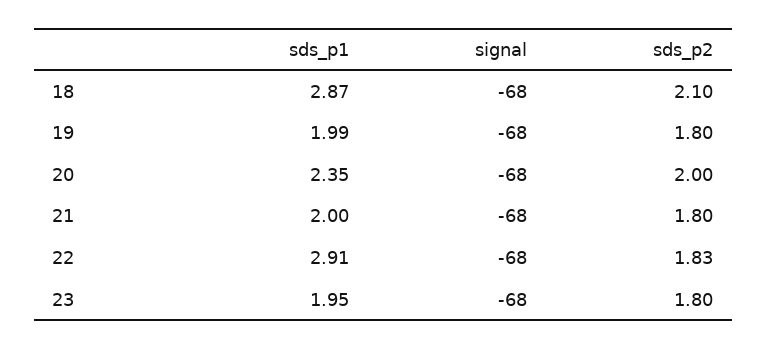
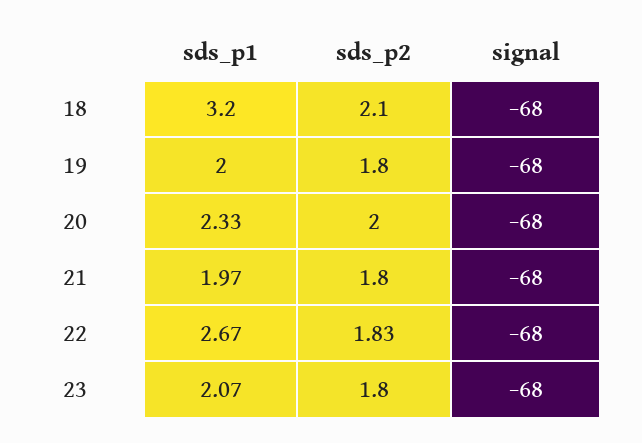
sds_p1, 18: 2.87 -> 3.2
sds_p1, 19: 1.99 -> 2
sds_p1, 20: 2.35 -> 2.33
sds_p1, 21: 2 -> 1.97
sds_p1, 22: 2.91 -> 2.67
sds_p1, 23: 1.95 -> 2.07

